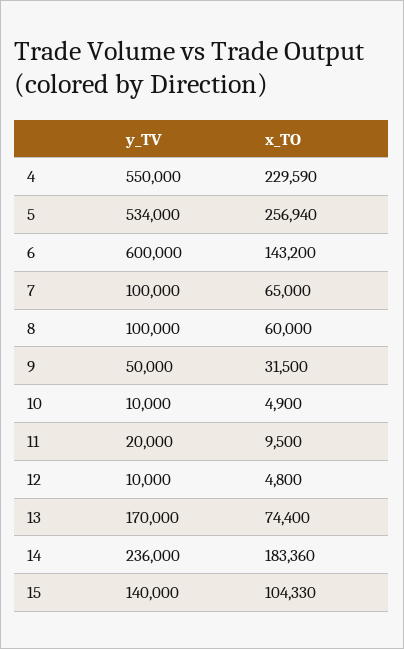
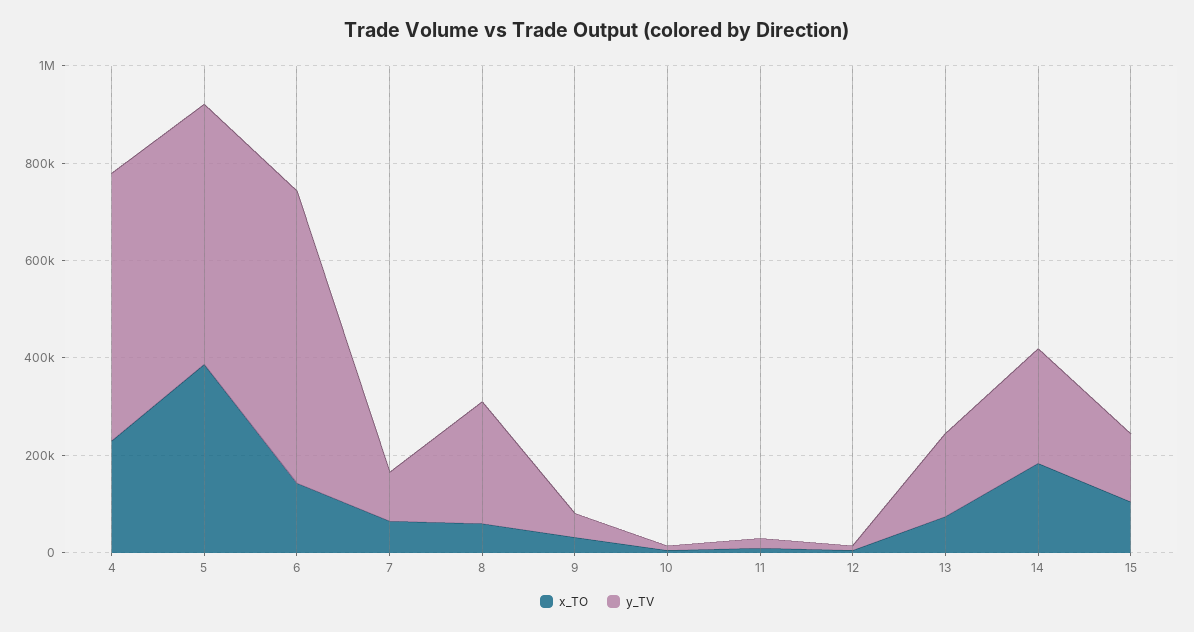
x_TO, 5: 256940 -> 400000
y_TV, 8: 100000 -> 250000

